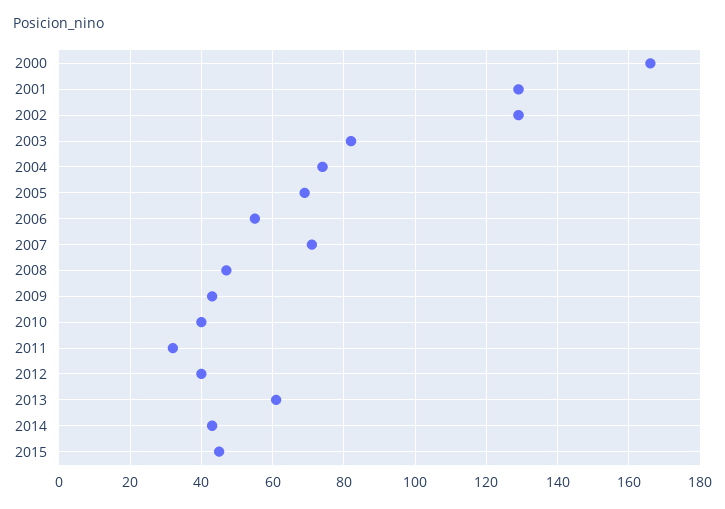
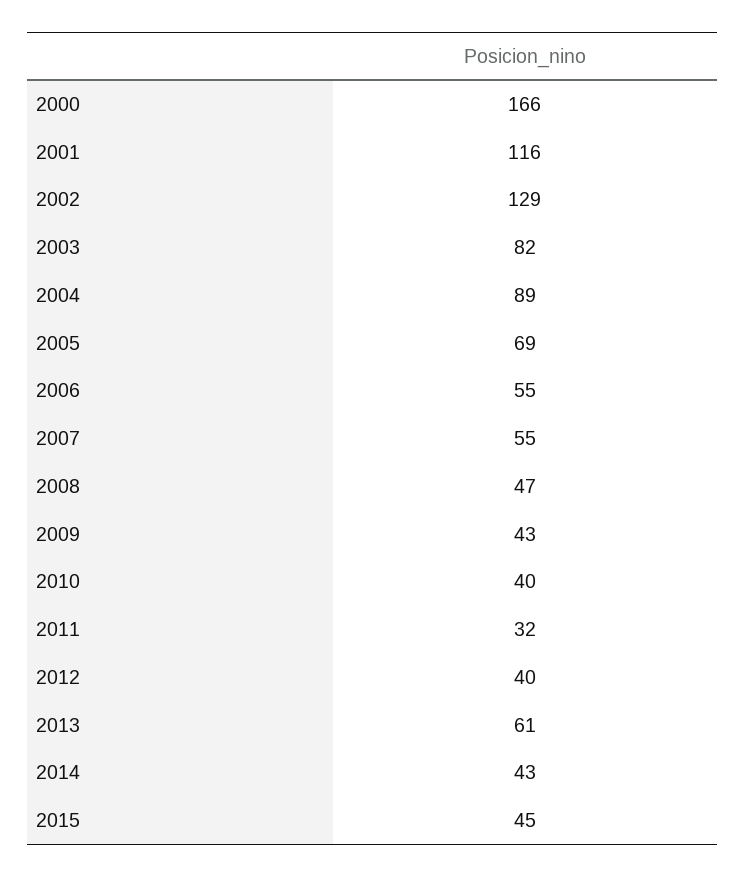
2001: 130 -> 116
2004: 75 -> 89
2007: 70 -> 55

